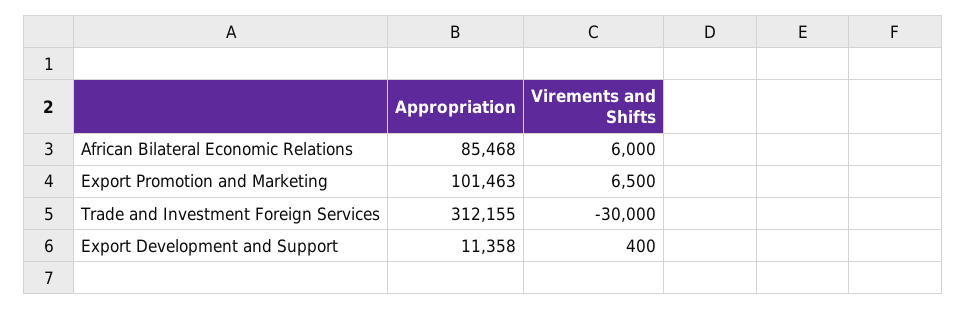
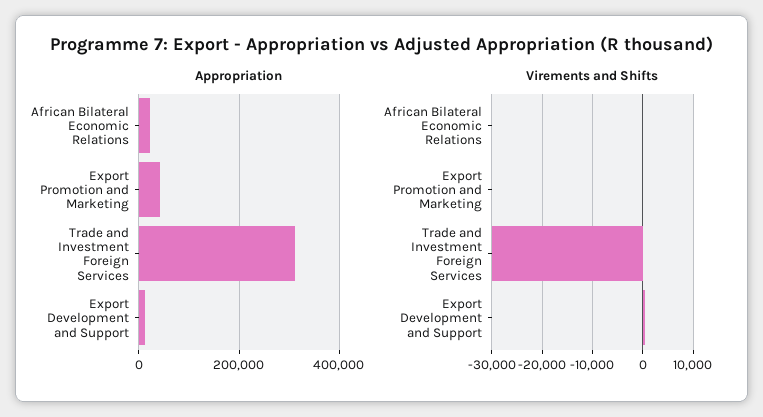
Appropriation, African Bilateral Economic Relations: 85468 -> 20000
Virements and Shifts, African Bilateral Economic Relations: 6000 -> 0
Appropriation, Export Promotion and Marketing: 101463 -> 40000
Virements and Shifts, Export Promotion and Marketing: 6500 -> 0

